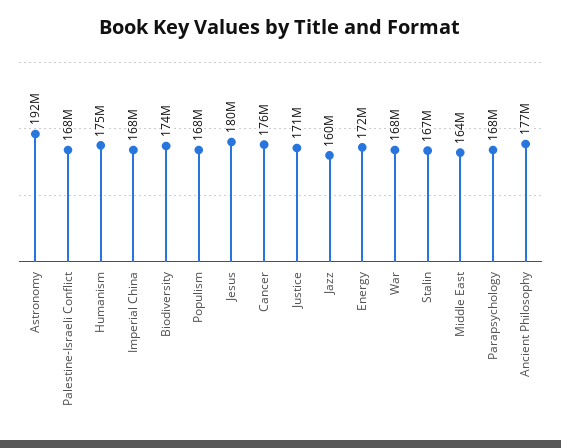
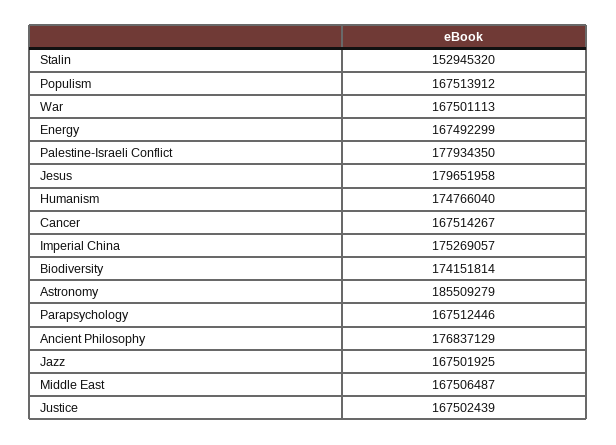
Astronomy: 192000000 -> 185509279
Palestine-Israeli Conflict: 168000000 -> 177934350
Imperial China: 168000000 -> 175269057
Cancer: 176000000 -> 167514267
Justice: 171000000 -> 167502439
Jazz: 160000000 -> 167501925
Energy: 172000000 -> 167492299
Stalin: 167000000 -> 152945320
Middle East: 164000000 -> 167506487

